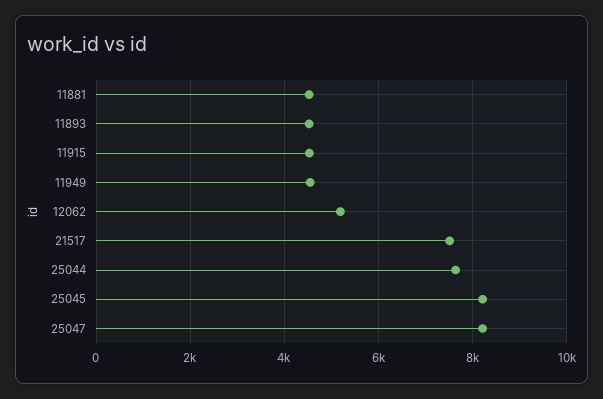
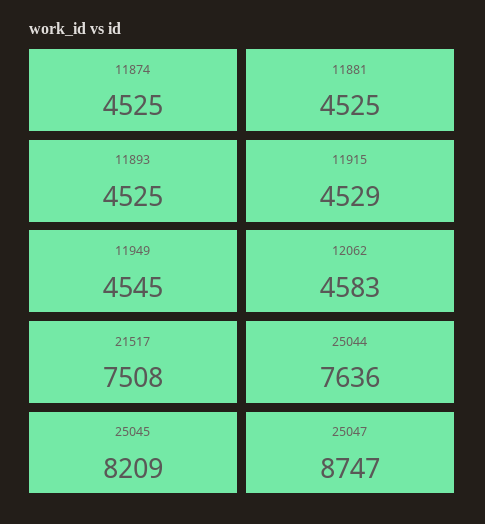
12062: 5200 -> 4583
25047: 8200 -> 8747
11874: none -> 4525

